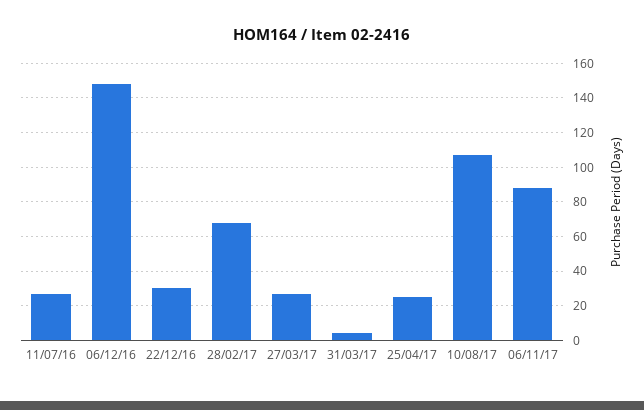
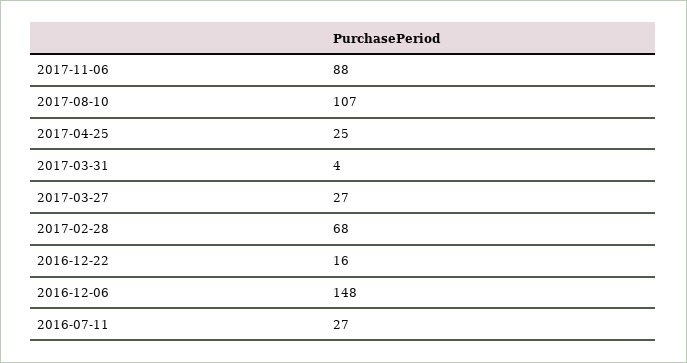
22/12/16: 30 -> 16

